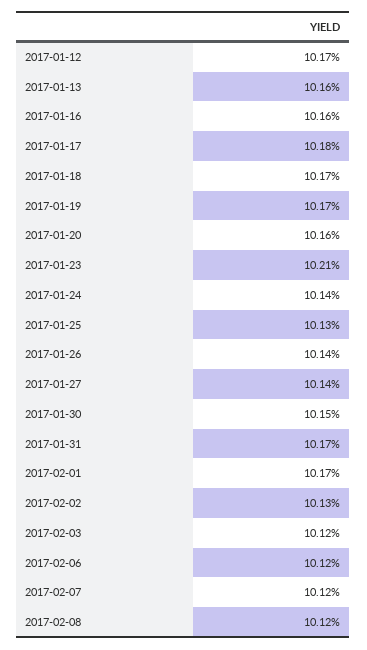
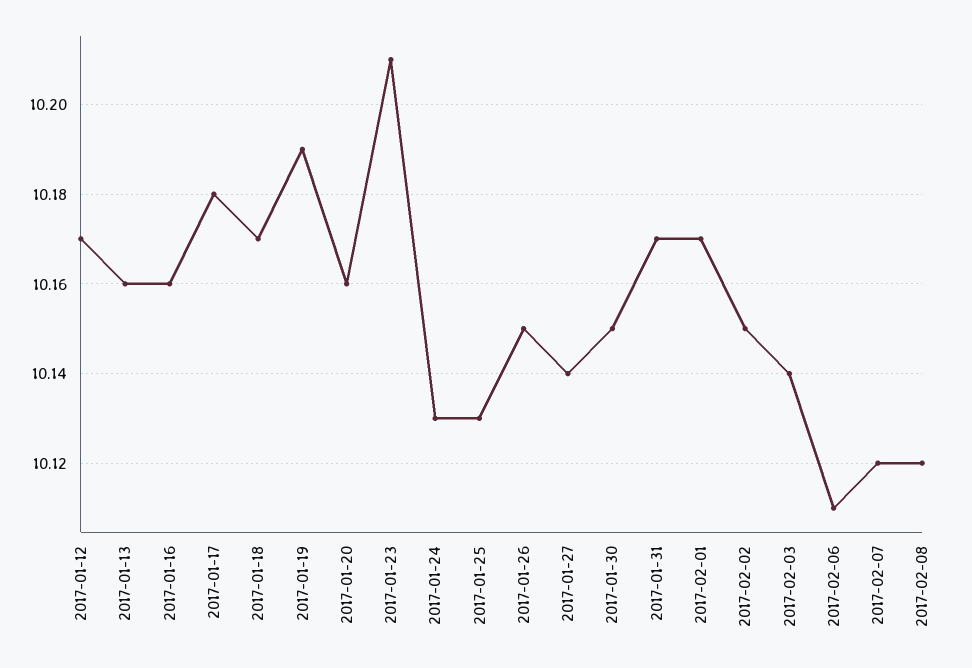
2017-01-19: 10.17 -> 10.19
2017-01-24: 10.14 -> 10.13
2017-01-26: 10.14 -> 10.15
2017-02-02: 10.13 -> 10.15
2017-02-03: 10.12 -> 10.14
2017-02-06: 10.12 -> 10.11

